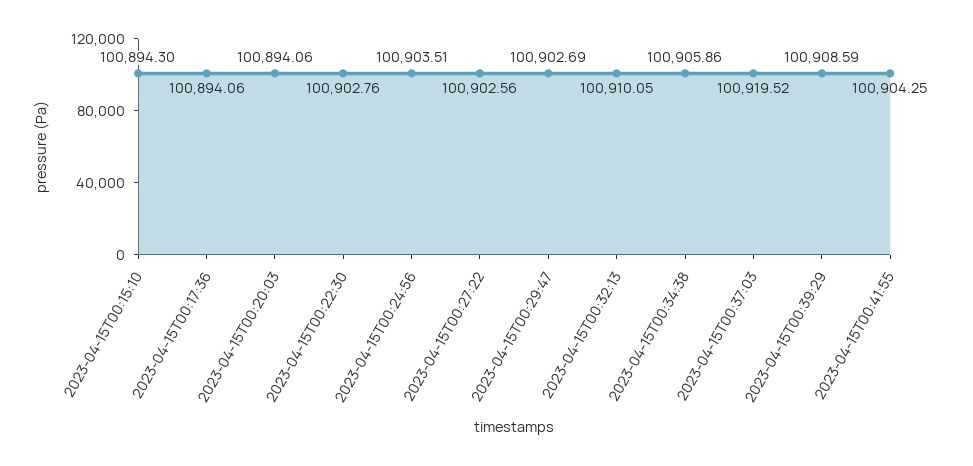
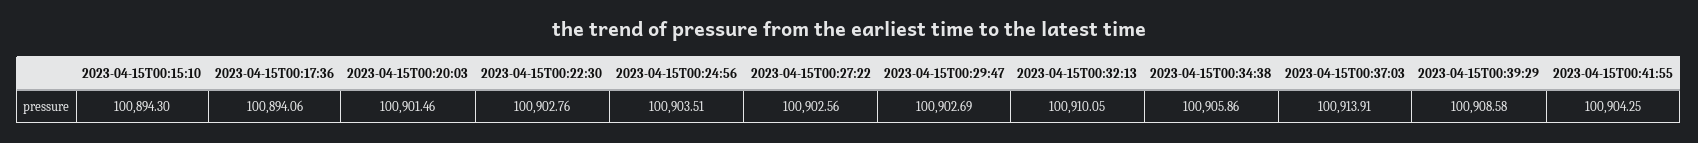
2023-04-15T00:20:03: 100894.06 -> 100901.46
2023-04-15T00:37:03: 100919.52 -> 100913.91
2023-04-15T00:39:29: 100908.59 -> 100908.58

